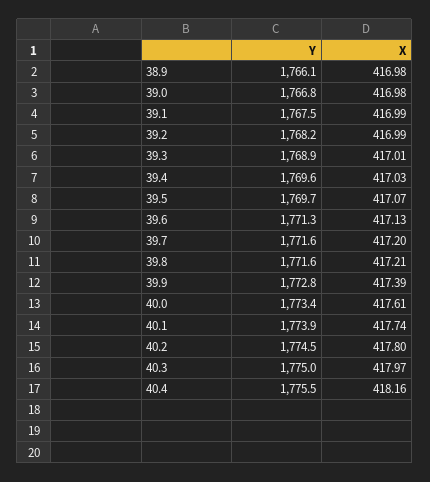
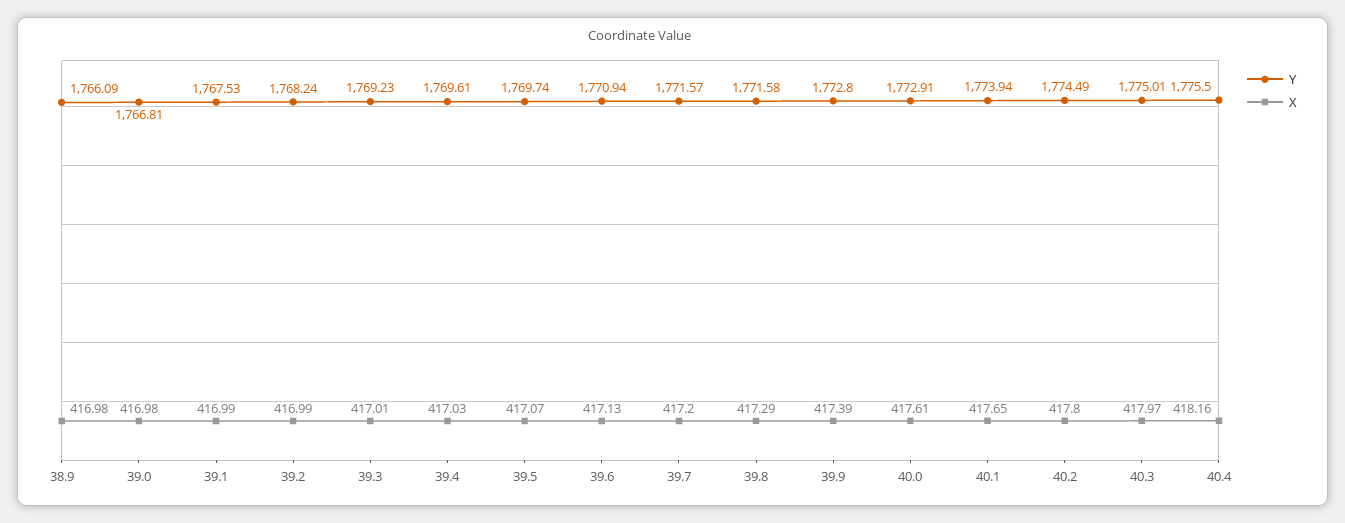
Y, 39.3: 1768.9 -> 1769.23
Y, 39.6: 1771.3 -> 1770.94
X, 39.8: 417.21 -> 417.29
Y, 40.0: 1773.4 -> 1772.91
X, 40.1: 417.74 -> 417.65

